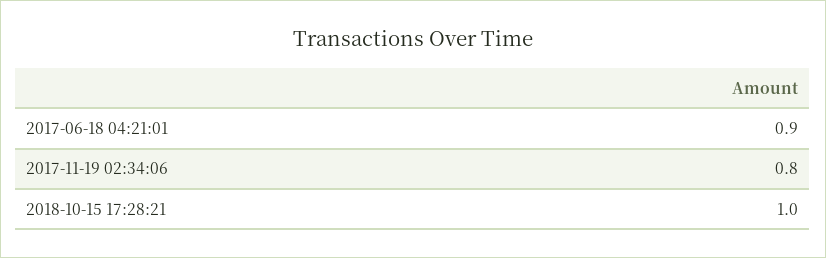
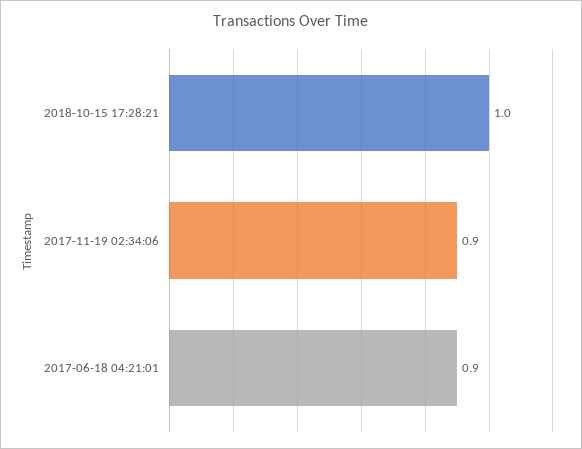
2017-11-19 02:34:06: 0.8 -> 0.9

